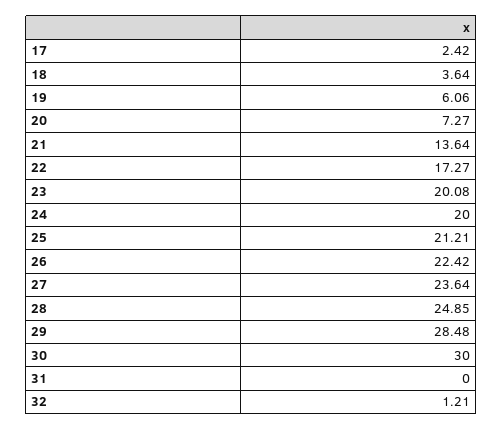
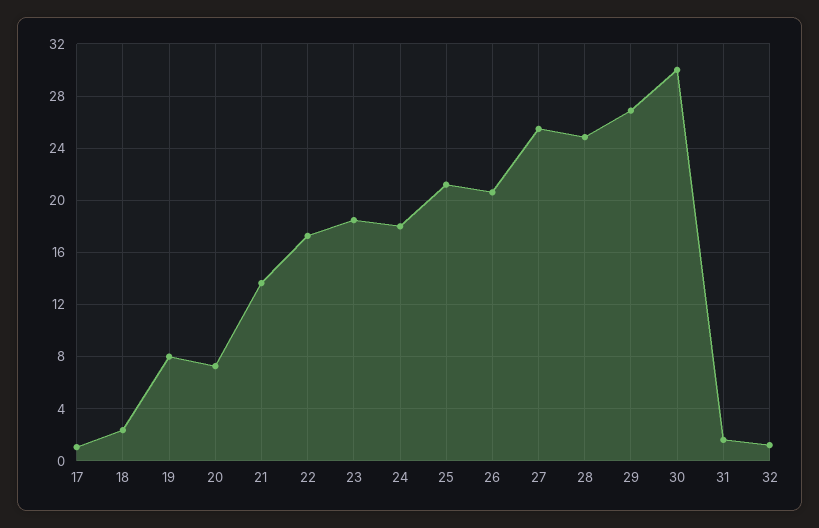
17: 2.42 -> 1
18: 3.64 -> 2.5
19: 6.06 -> 8
23: 20.08 -> 18.5
24: 20 -> 18
26: 22.42 -> 20.5
27: 23.64 -> 25.5
29: 28.48 -> 27
31: 0 -> 1.5

